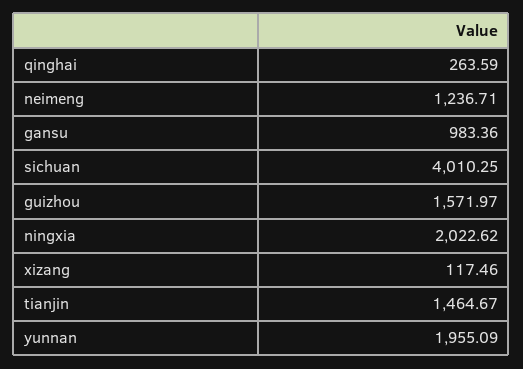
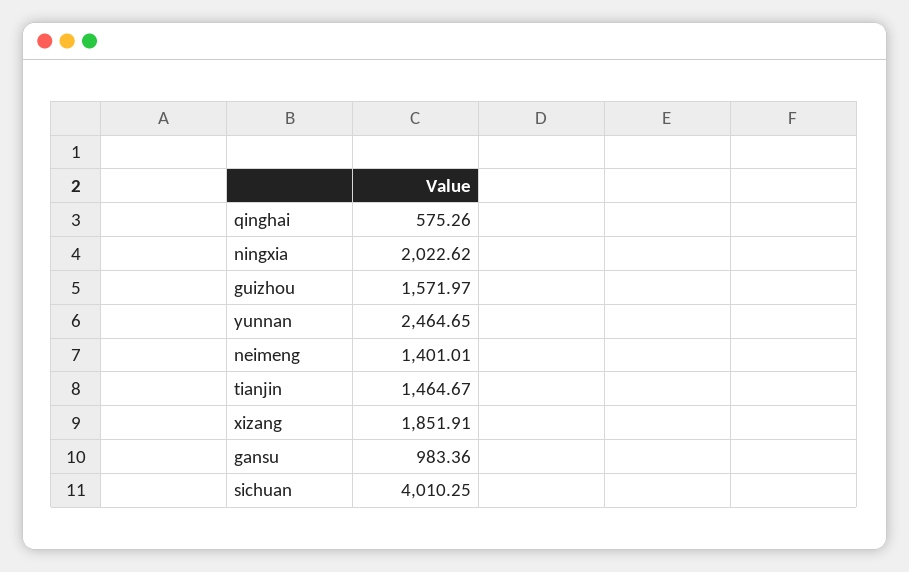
qinghai: 263.59 -> 575.26
neimeng: 1236.71 -> 1401.01
xizang: 117.46 -> 1851.91
yunnan: 1955.09 -> 2464.65

